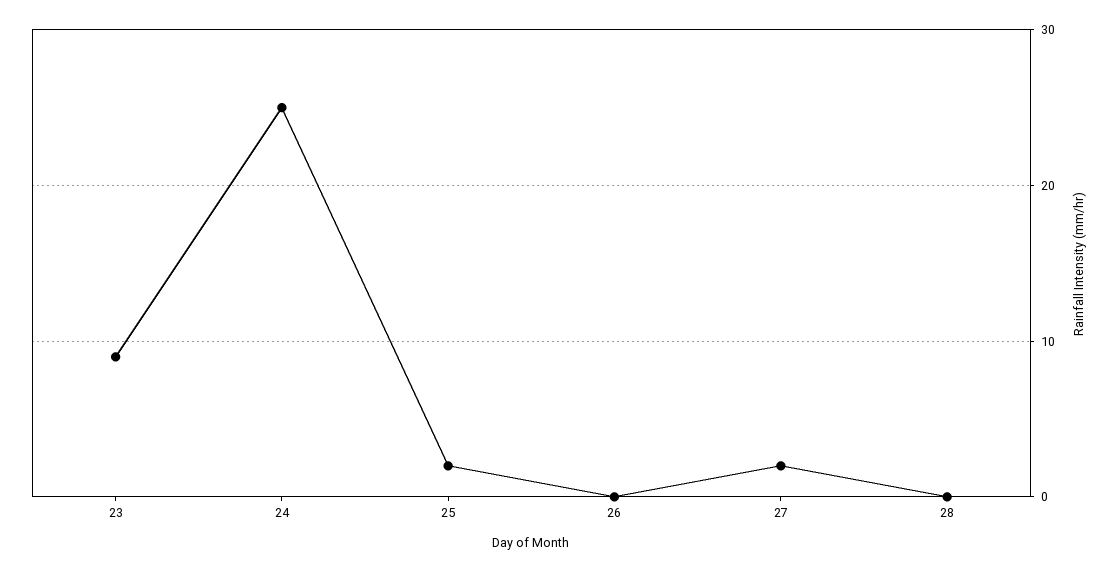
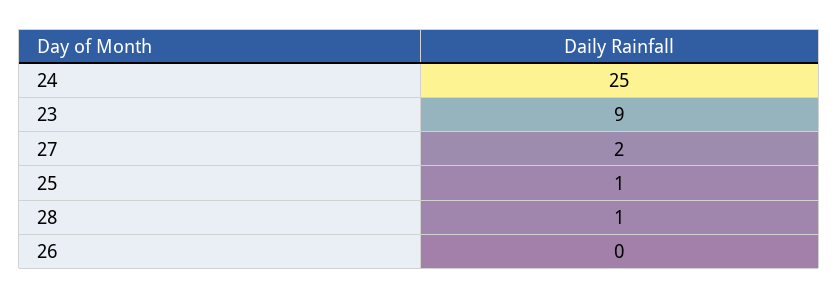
25: 2 -> 1
28: 0 -> 1

